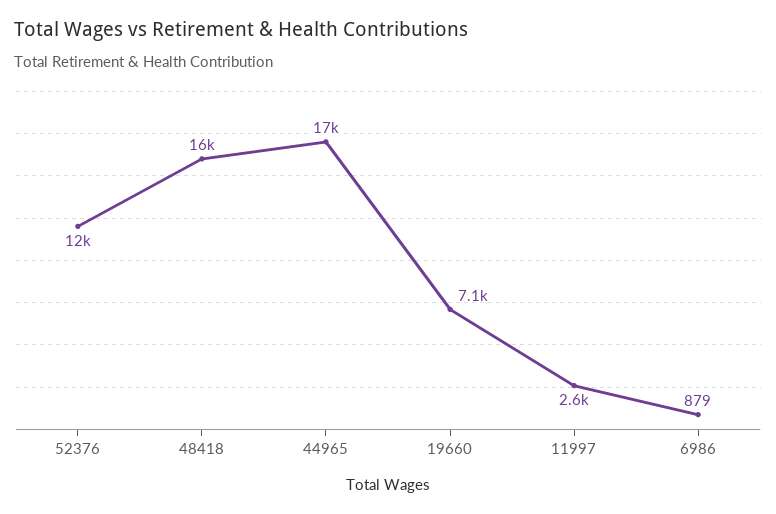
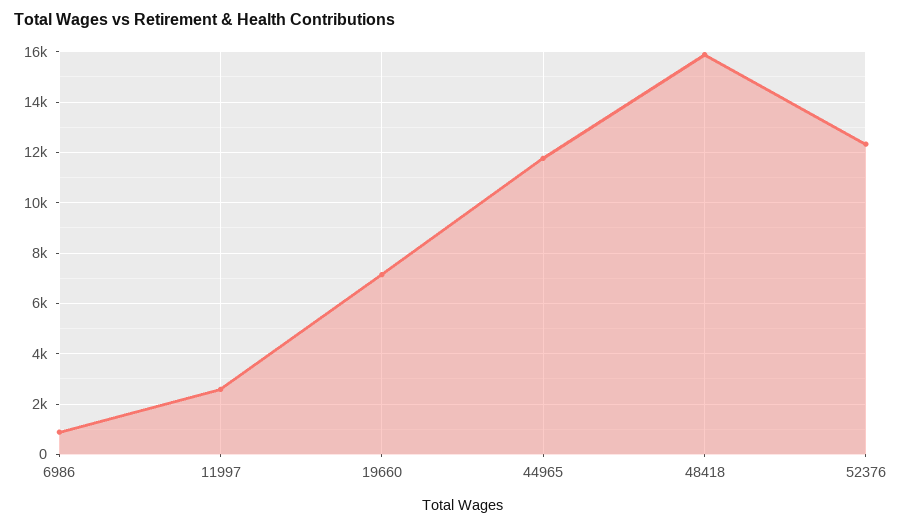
44965: 17000 -> 11750

